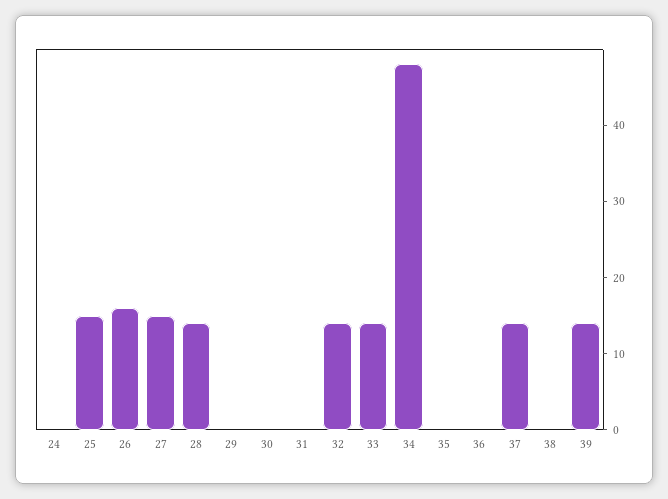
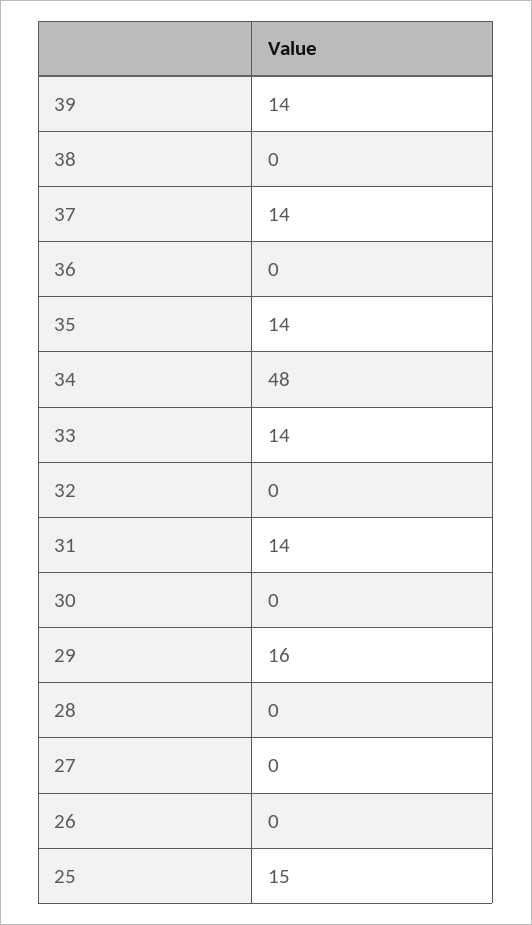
24: 0 -> none
26: 15 -> 0
27: 15 -> 0
28: 15 -> 0
29: 0 -> 16
31: 0 -> 14
32: 15 -> 0
35: 0 -> 14

